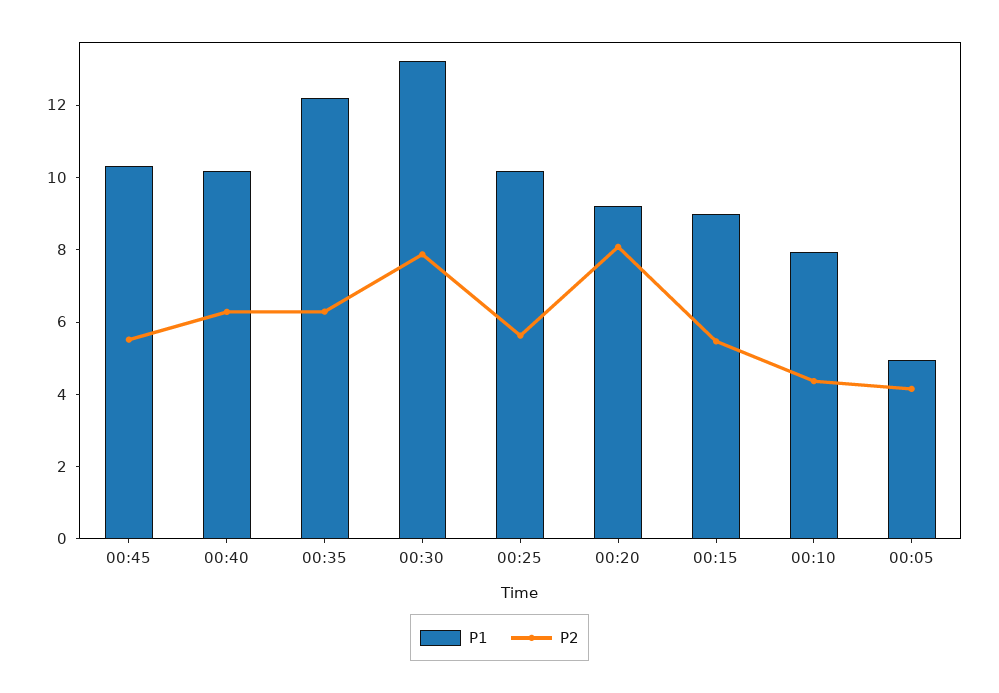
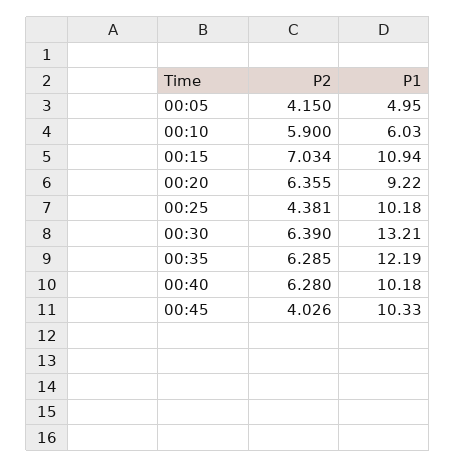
P2, 00:45: 5.5 -> 4.026
P2, 00:30: 8 -> 6.39
P2, 00:25: 5.5 -> 4.381
P2, 00:20: 8 -> 6.355
P1, 00:15: 9 -> 10.94
P2, 00:15: 5.5 -> 7.034
P1, 00:10: 8 -> 6.03
P2, 00:10: 4.5 -> 5.9

